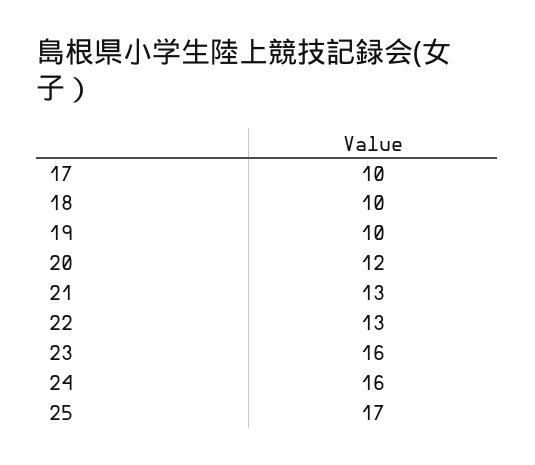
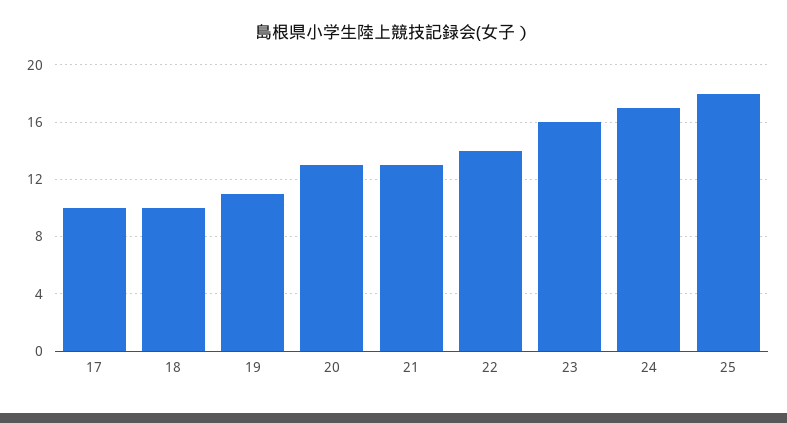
19: 10 -> 11
20: 12 -> 13
22: 13 -> 14
24: 16 -> 17
25: 17 -> 18

